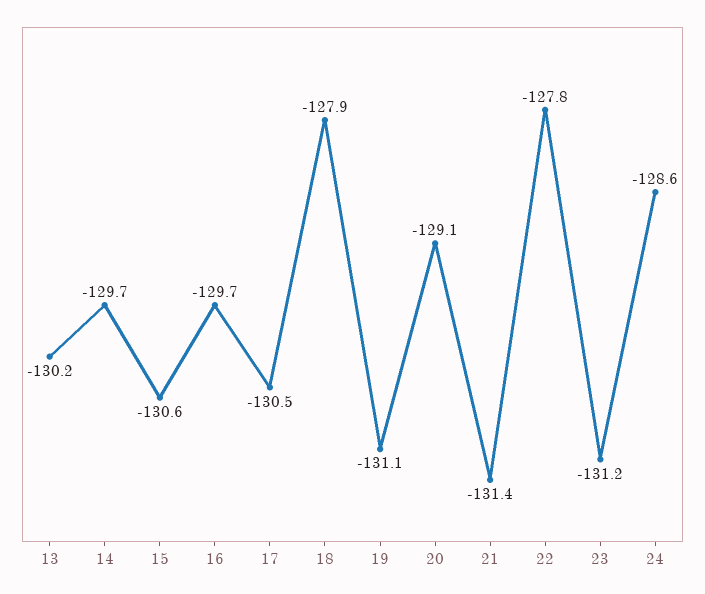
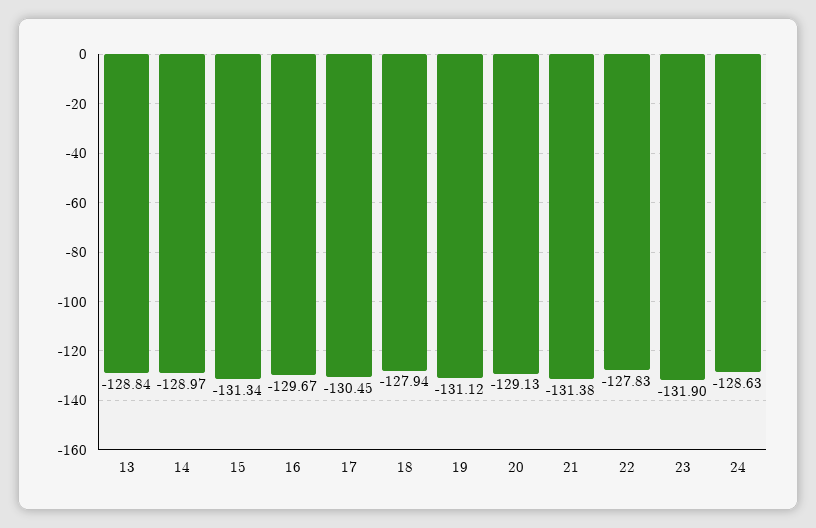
13: -130.2 -> -128.84
14: -129.7 -> -128.97
15: -130.6 -> -131.34
23: -131.2 -> -131.9

